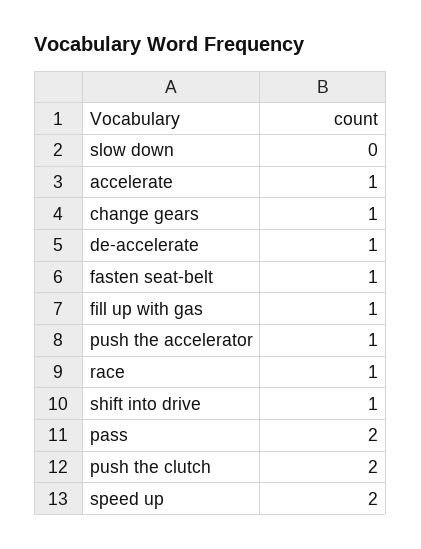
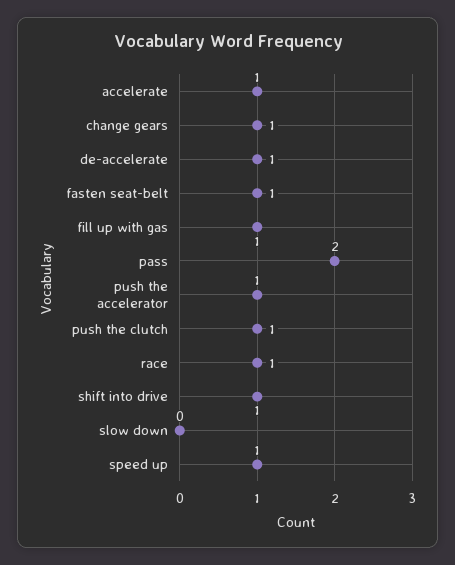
push the clutch: 2 -> 1
speed up: 2 -> 1

